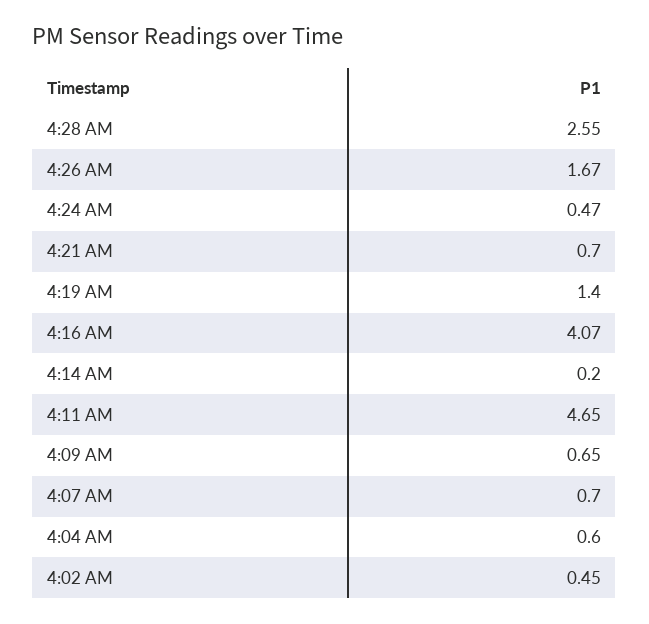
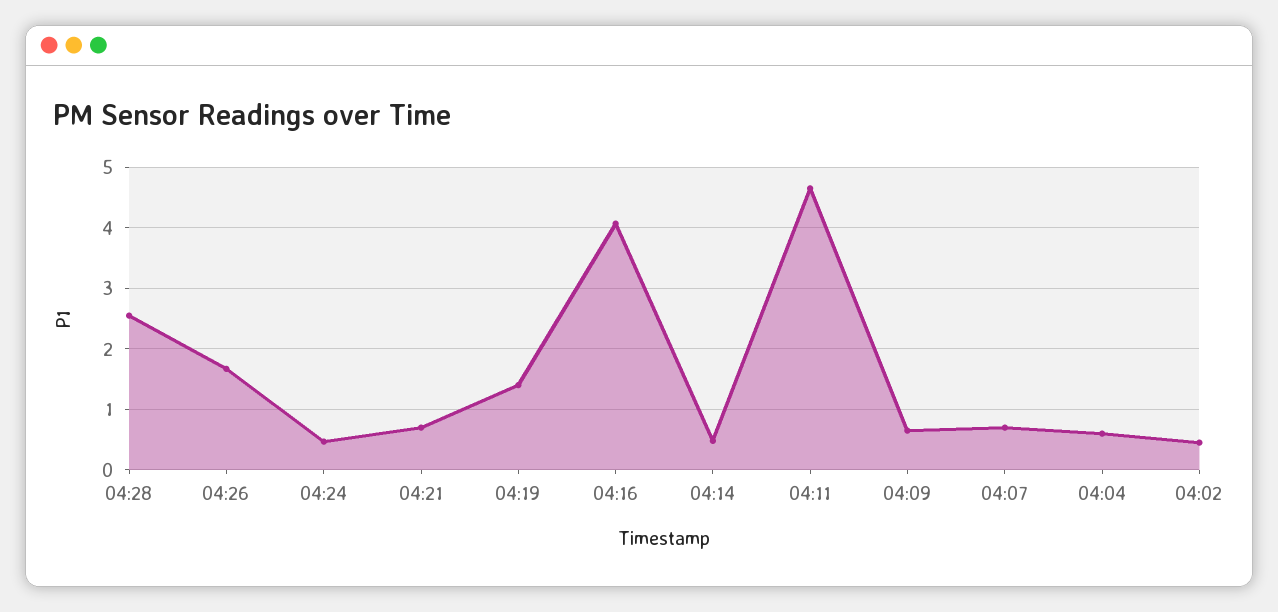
4:14 AM: 0.2 -> 0.5

